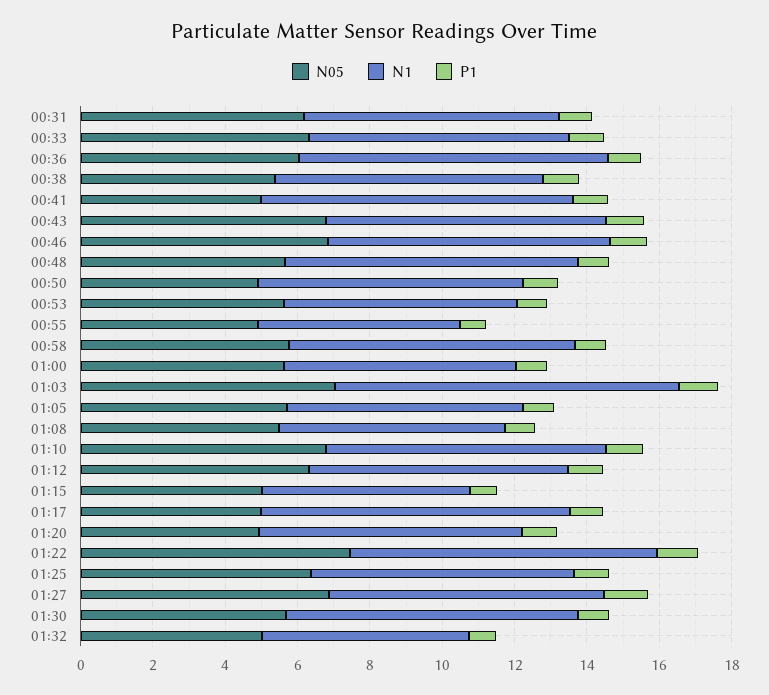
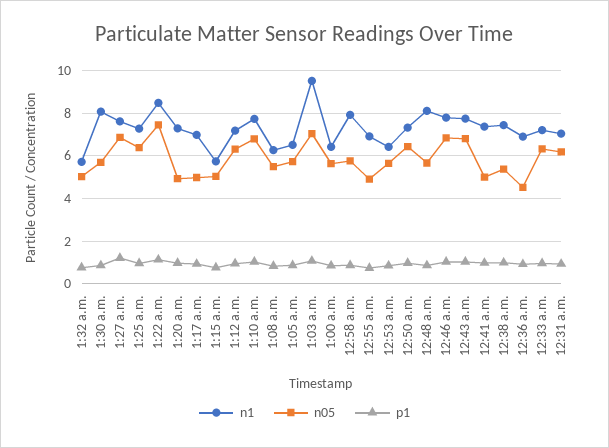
N05, 00:36: 6 -> 4.5
N1, 00:36: 8.5 -> 7
N1, 00:41: 8.5 -> 7.5
N05, 00:50: 5 -> 6.5
N1, 00:55: 5.5 -> 7
N1, 01:17: 8.5 -> 7

